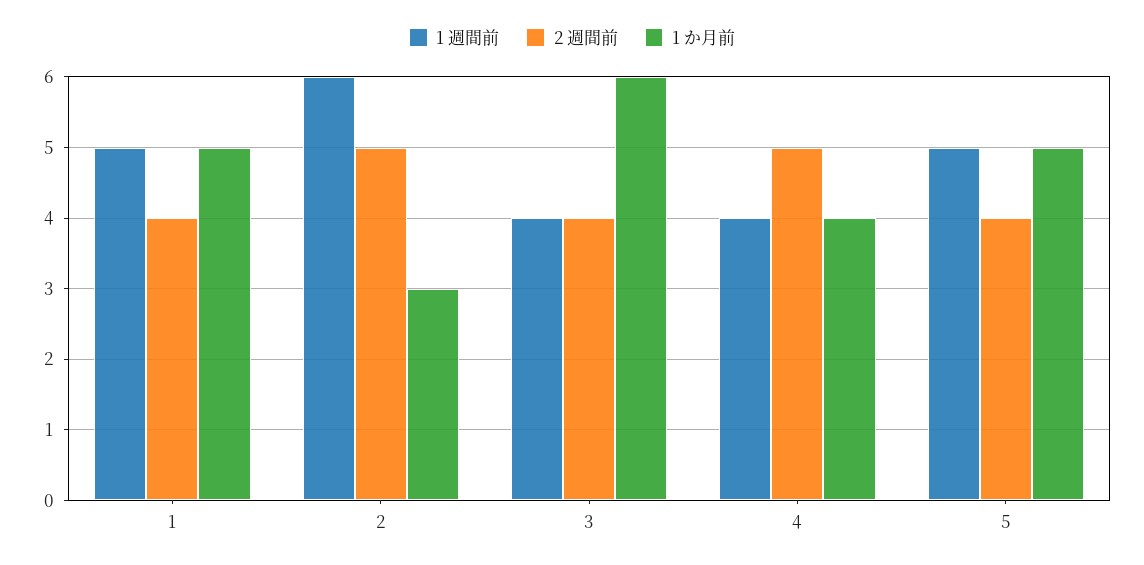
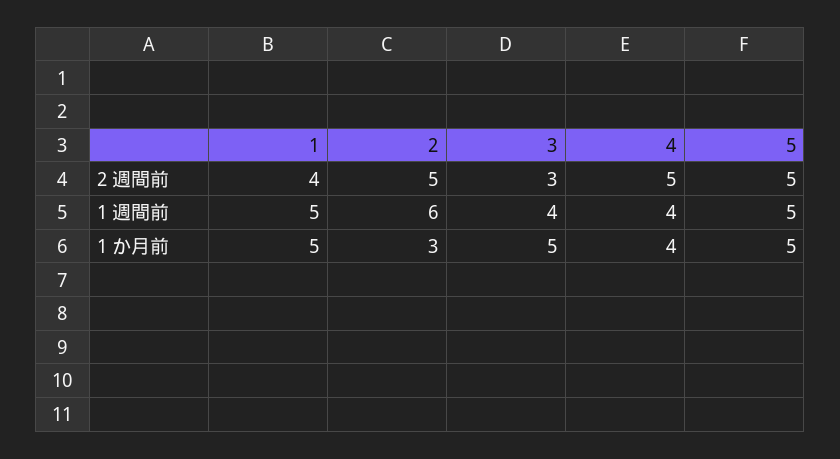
2 週間前, 3: 4 -> 3
1 か月前, 3: 6 -> 5
2 週間前, 5: 4 -> 5

